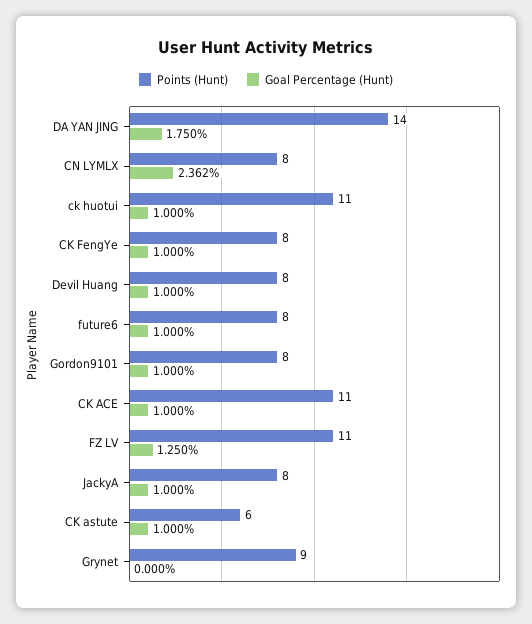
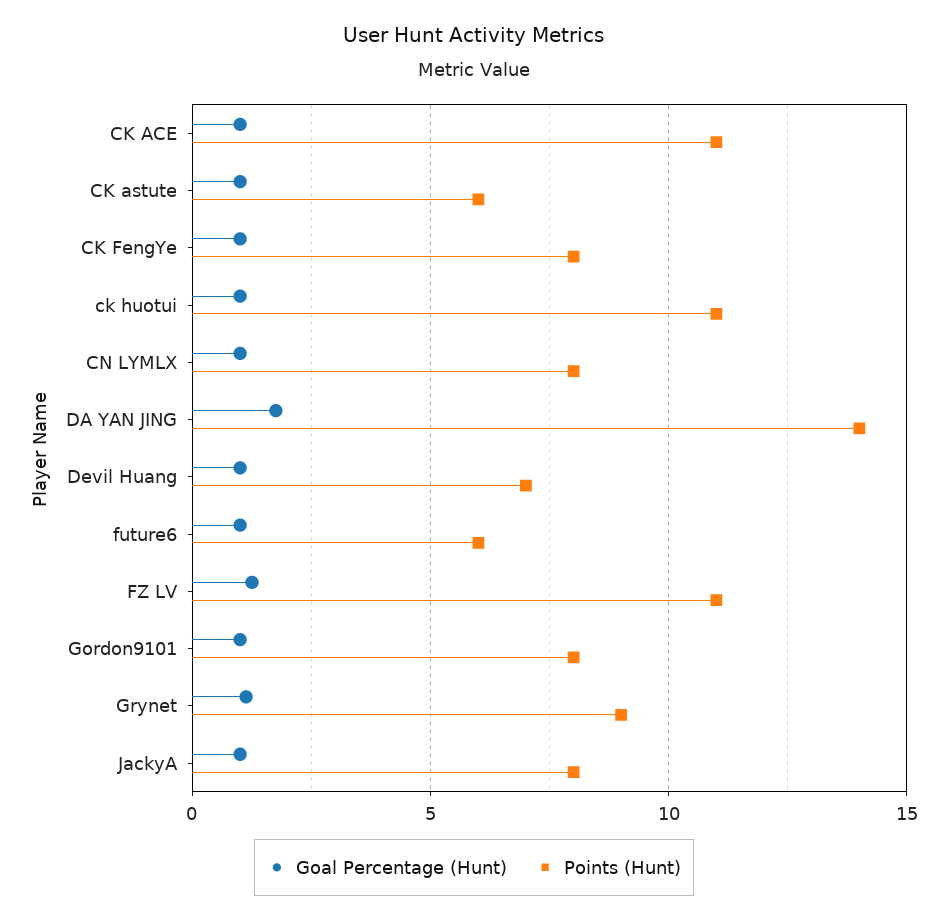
Goal Percentage (Hunt), CN LYMLX: 2.362 -> 1
Points (Hunt), Devil Huang: 8 -> 7
Points (Hunt), future6: 8 -> 6
Goal Percentage (Hunt), Grynet: 0 -> 1

